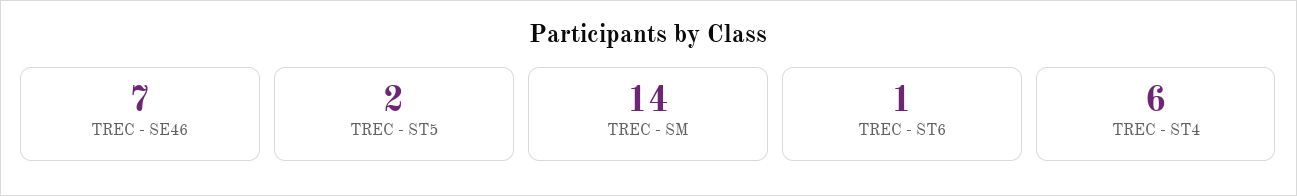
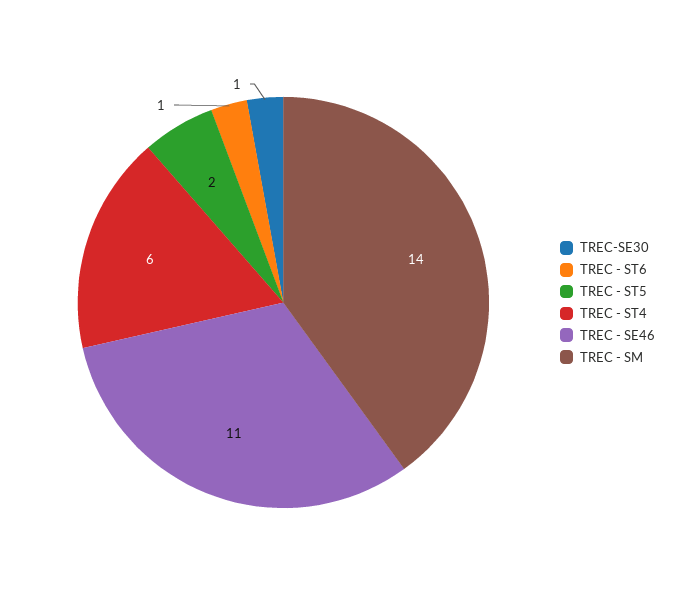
TREC - SE46: 7 -> 11
TREC-SE30: none -> 1

